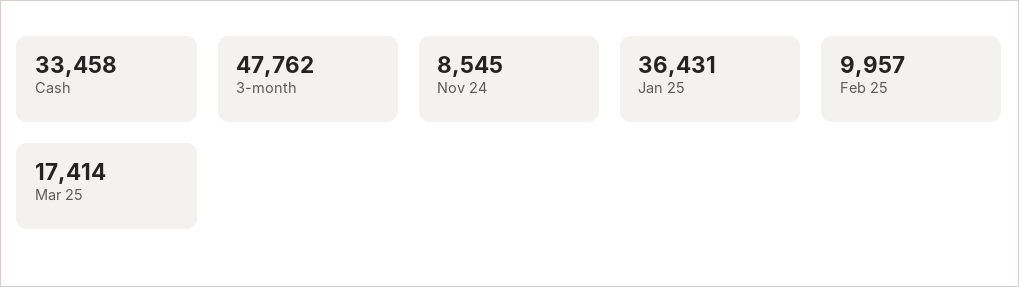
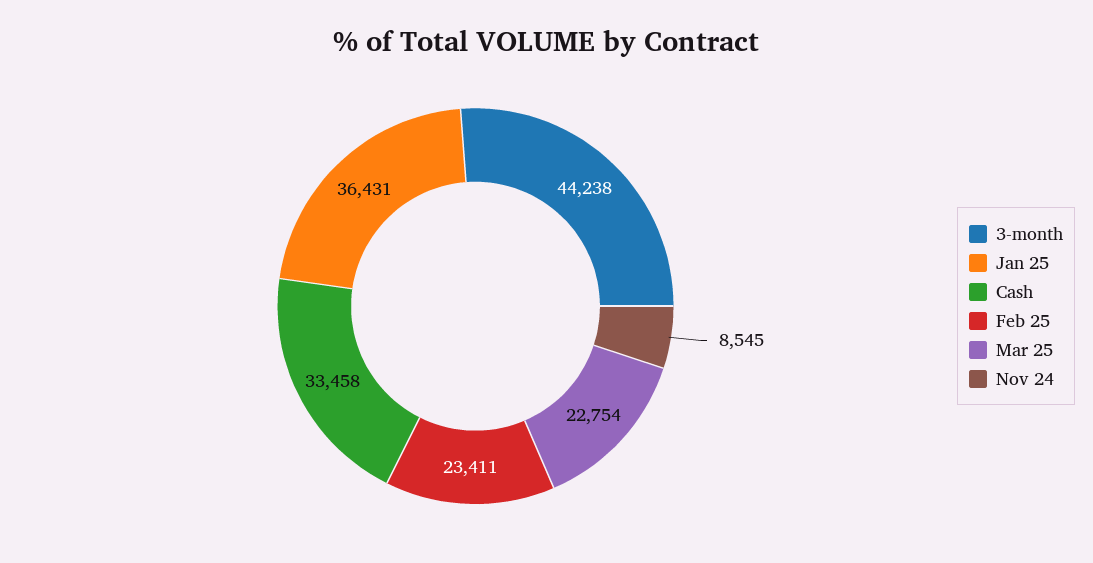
3-month: 47762 -> 44238
Feb 25: 9957 -> 23411
Mar 25: 17414 -> 22754

